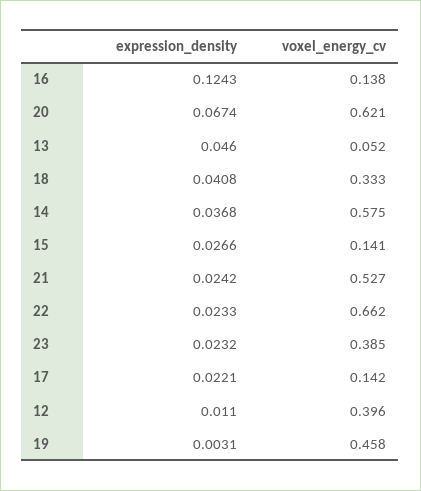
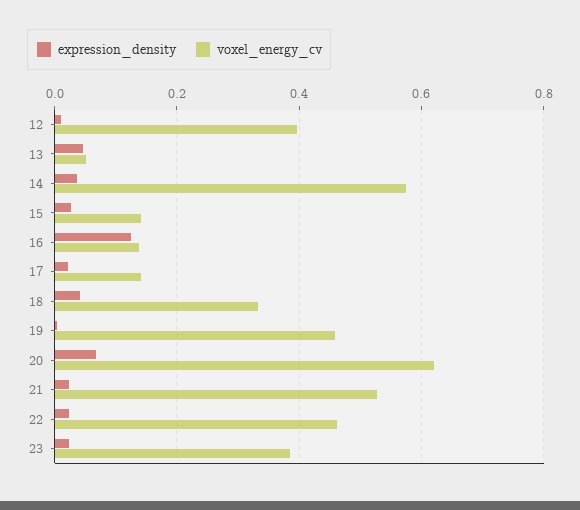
voxel_energy_cv, 22: 0.662 -> 0.46

